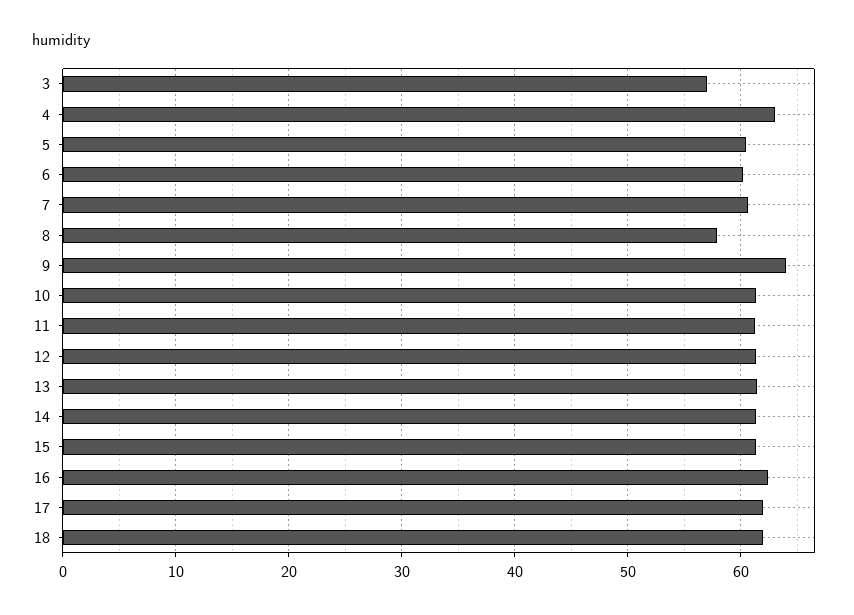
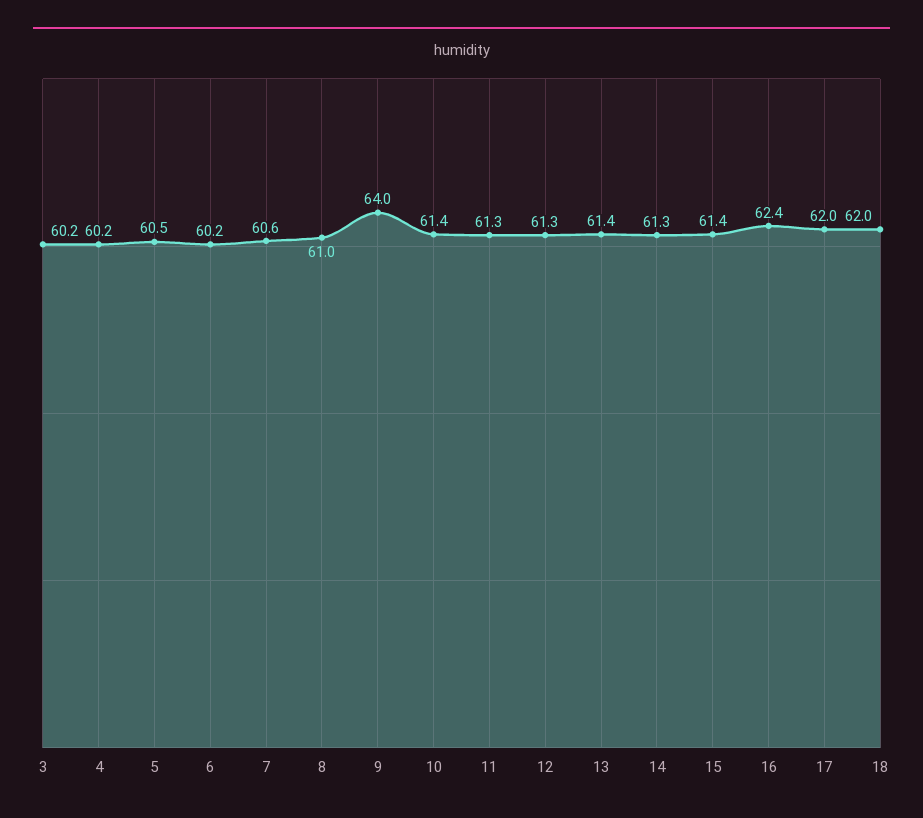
3: 57 -> 60.2
4: 63 -> 60.2
8: 58 -> 61

